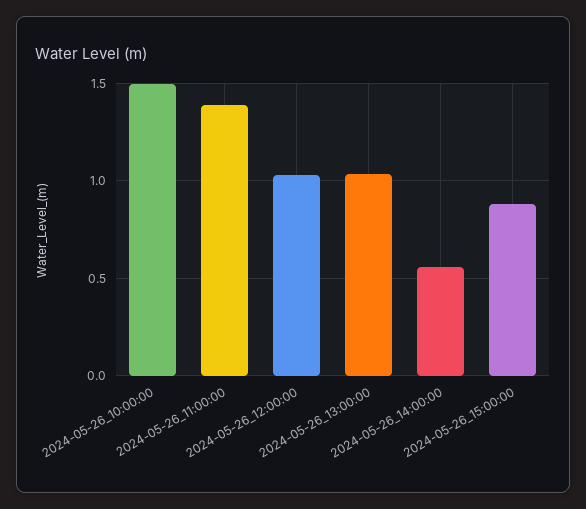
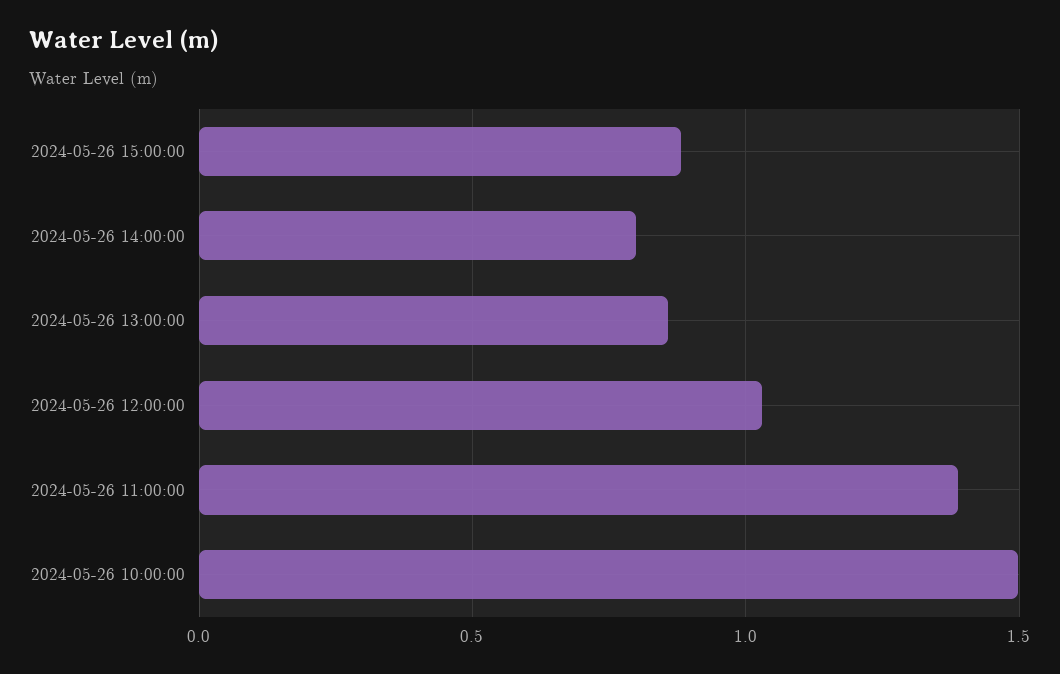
2024-05-26_13:00:00: 1.05 -> 0.85
2024-05-26_14:00:00: 0.55 -> 0.8

